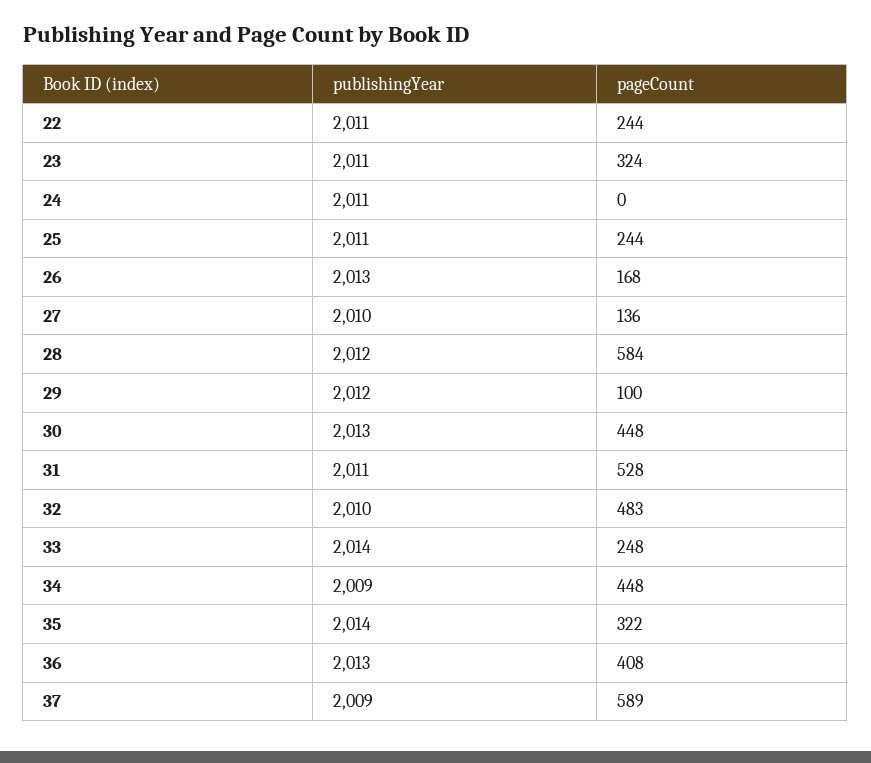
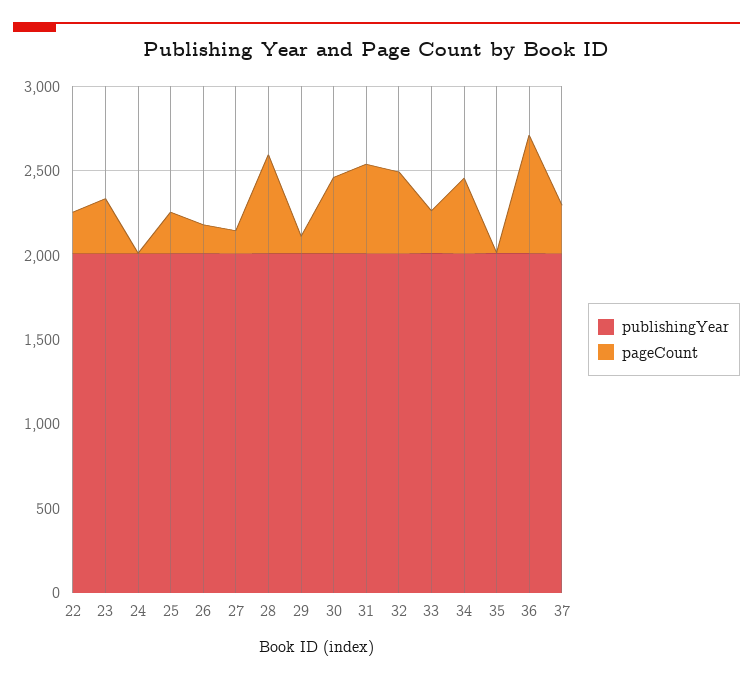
pageCount, 35: 322 -> 0
pageCount, 36: 408 -> 700
pageCount, 37: 589 -> 300

